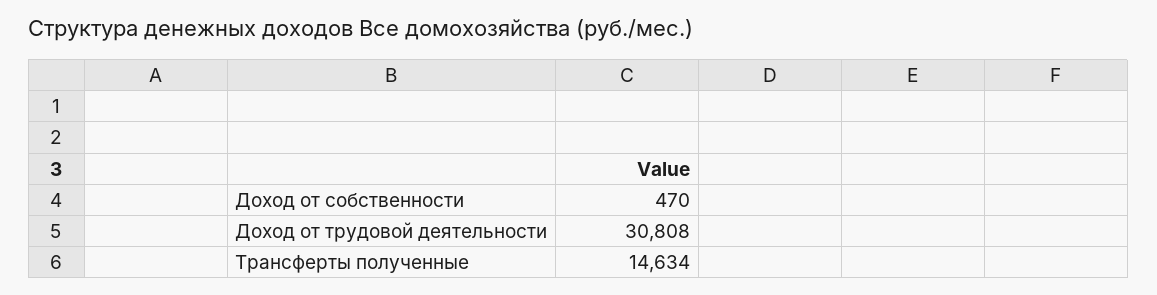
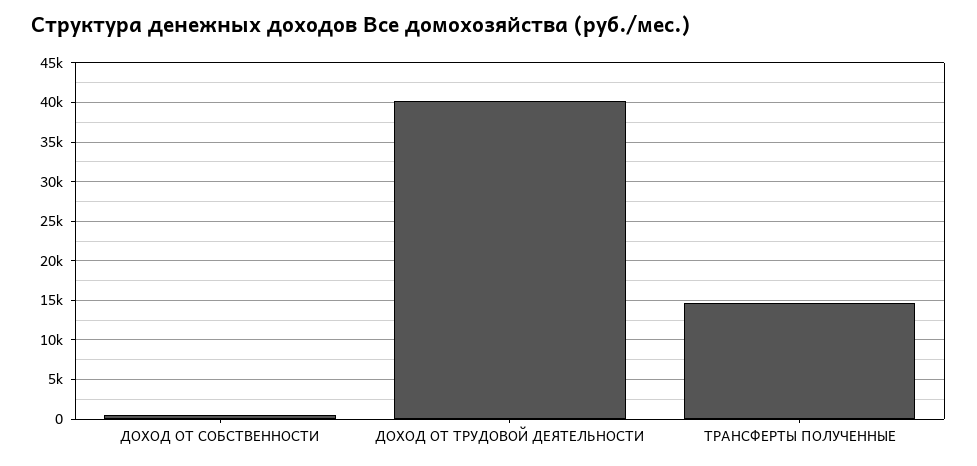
Доход от трудовой деятельности: 30808 -> 40000

